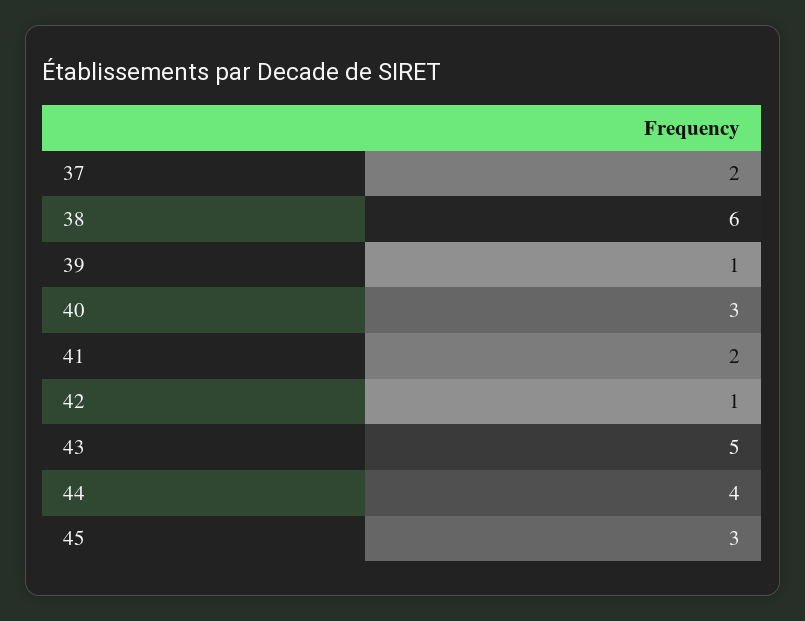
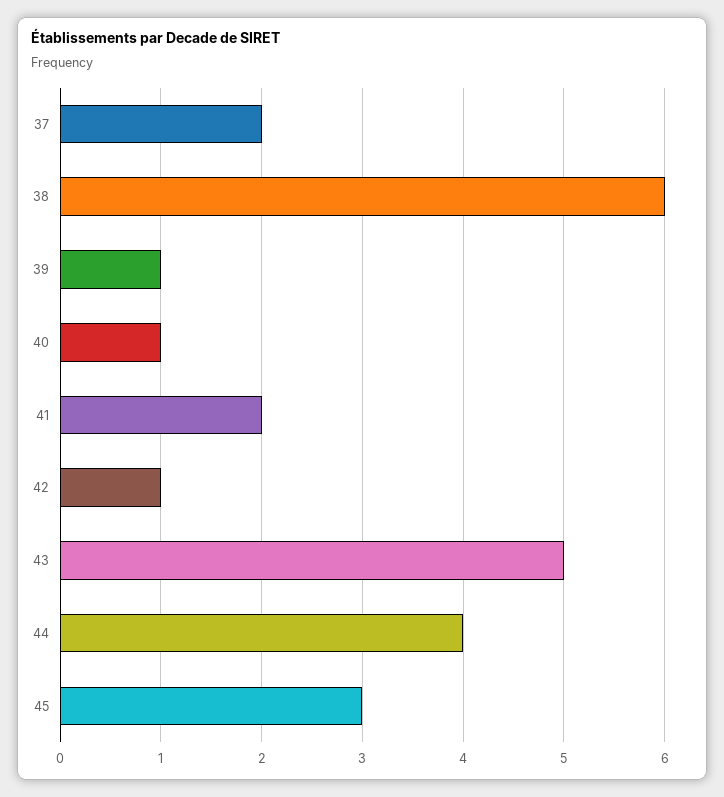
40: 3 -> 1

